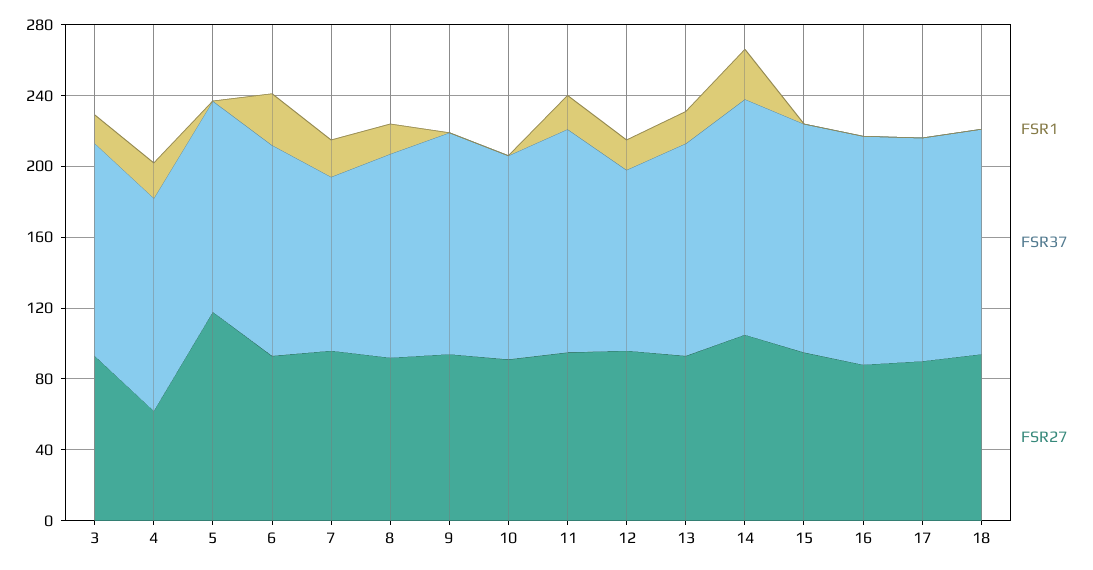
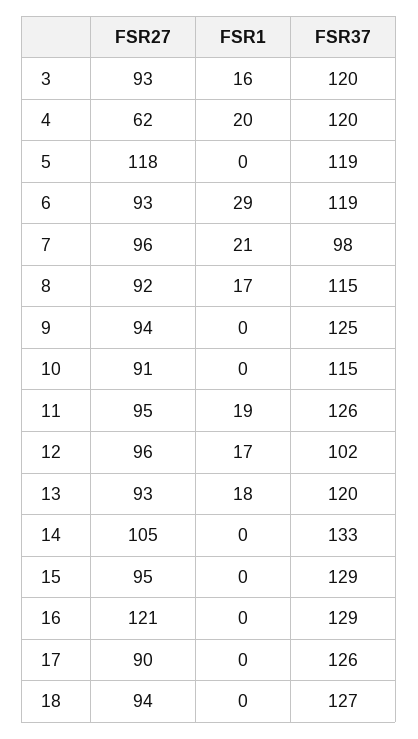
FSR1, 14: 30 -> 0
FSR27, 16: 90 -> 121

